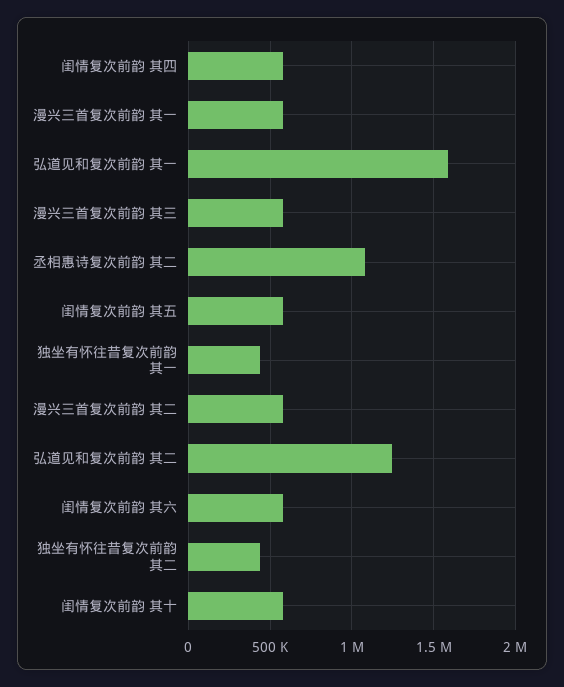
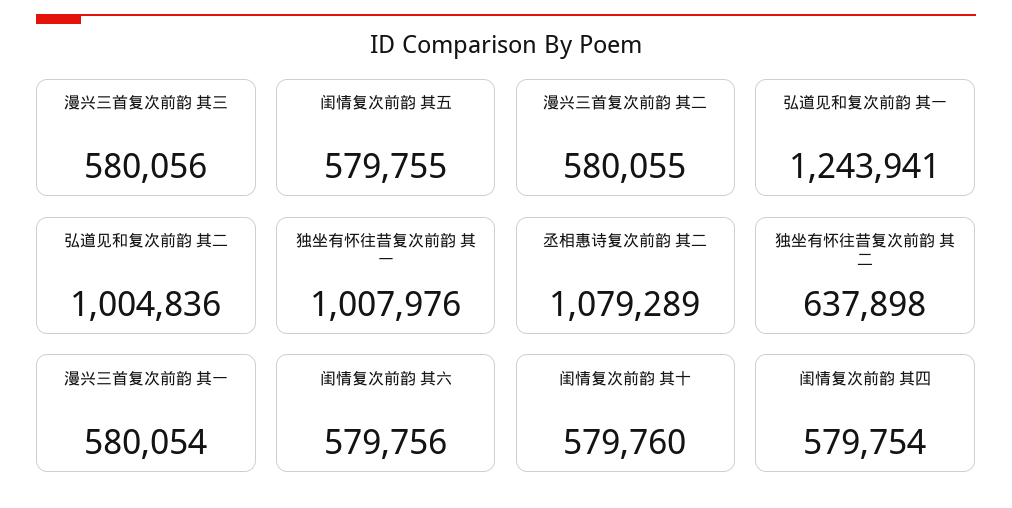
弘道见和复次前韵 其一: 1600000 -> 1243941
独坐有怀往昔复次前韵 其一: 450000 -> 1007976
弘道见和复次前韵 其二: 1250000 -> 1004836
独坐有怀往昔复次前韵 其二: 450000 -> 637898

